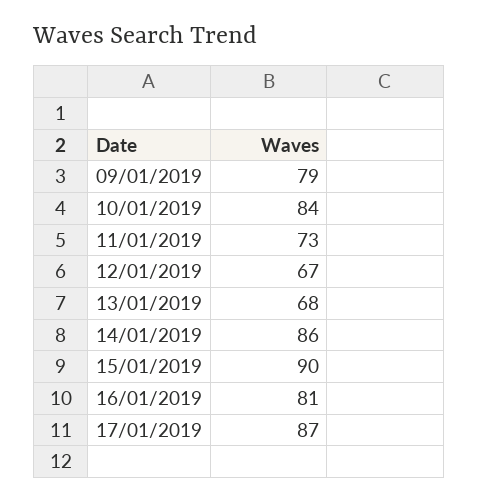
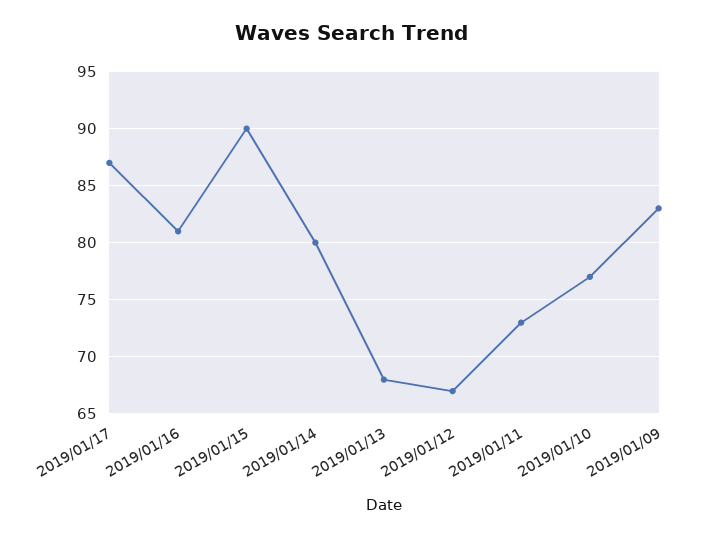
09/01/2019: 79 -> 83
10/01/2019: 84 -> 77
14/01/2019: 86 -> 80

